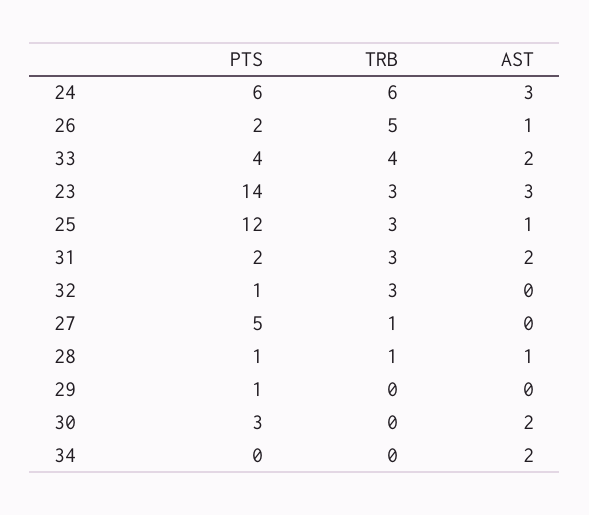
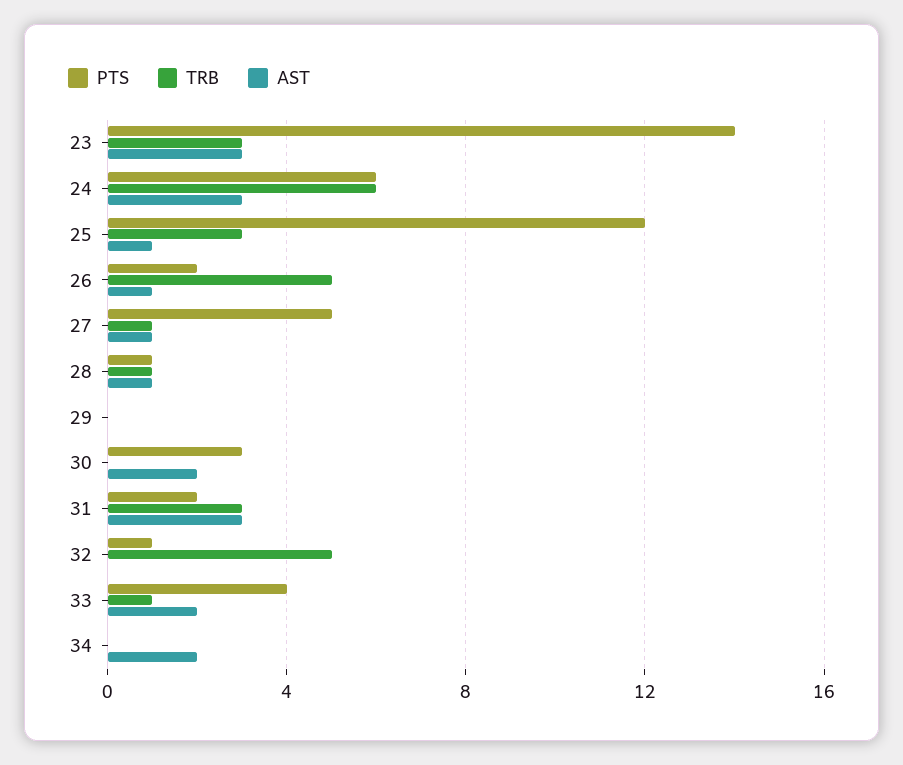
TRB, 33: 4 -> 1
AST, 31: 2 -> 3
TRB, 32: 3 -> 5
AST, 27: 0 -> 1
PTS, 29: 1 -> 0

